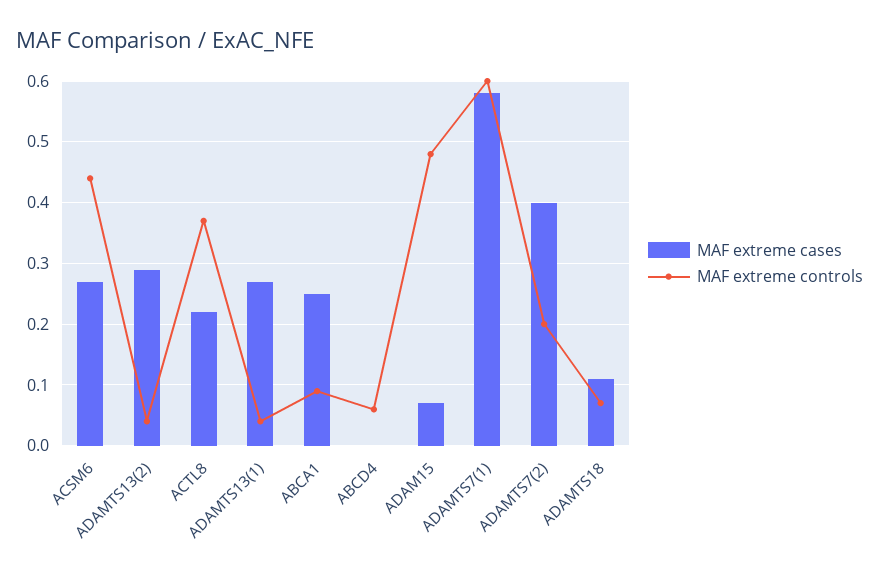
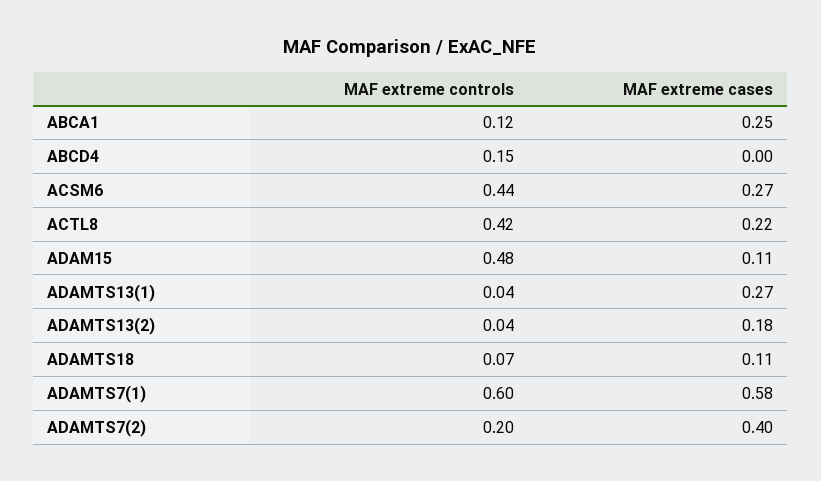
MAF extreme cases, ADAMTS13(2): 0.29 -> 0.18
MAF extreme controls, ACTL8: 0.37 -> 0.42
MAF extreme controls, ABCA1: 0.09 -> 0.12
MAF extreme controls, ABCD4: 0.06 -> 0.15
MAF extreme cases, ADAM15: 0.07 -> 0.11

